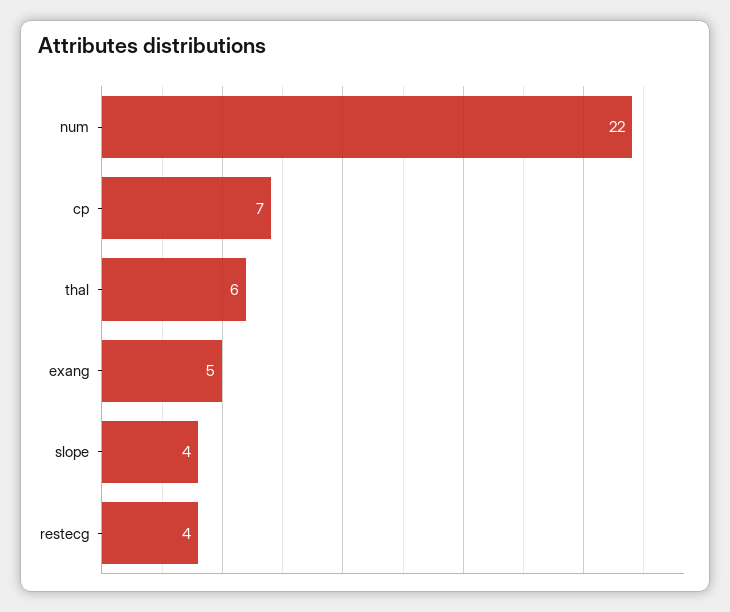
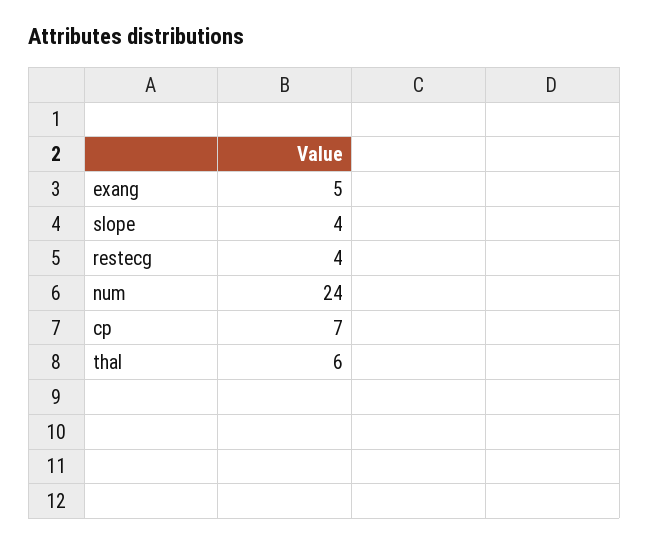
num: 22 -> 24

